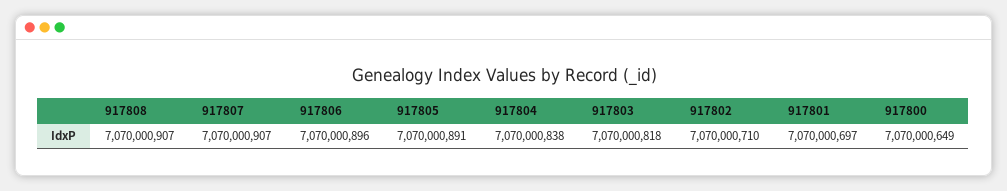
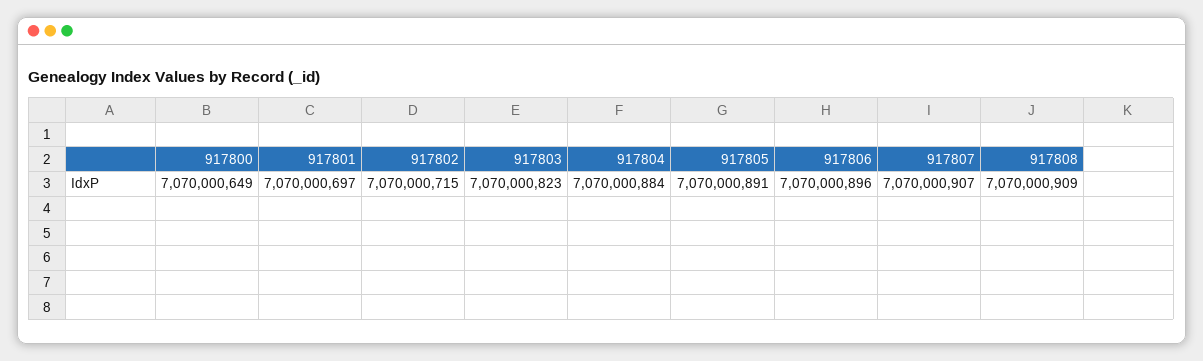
917808: 7070000907 -> 7070000909
917804: 7070000838 -> 7070000884
917803: 7070000818 -> 7070000823
917802: 7070000710 -> 7070000715

